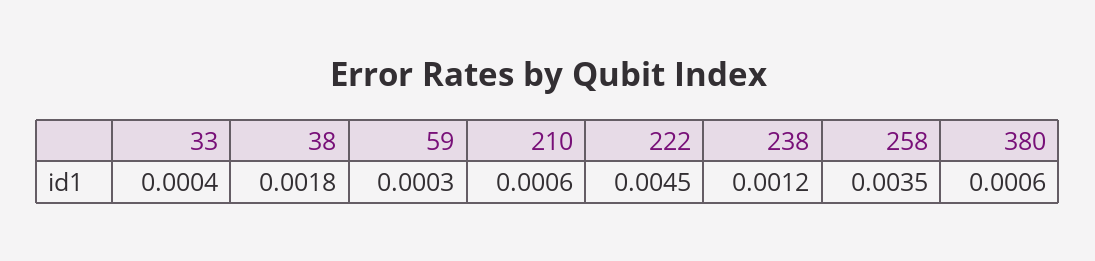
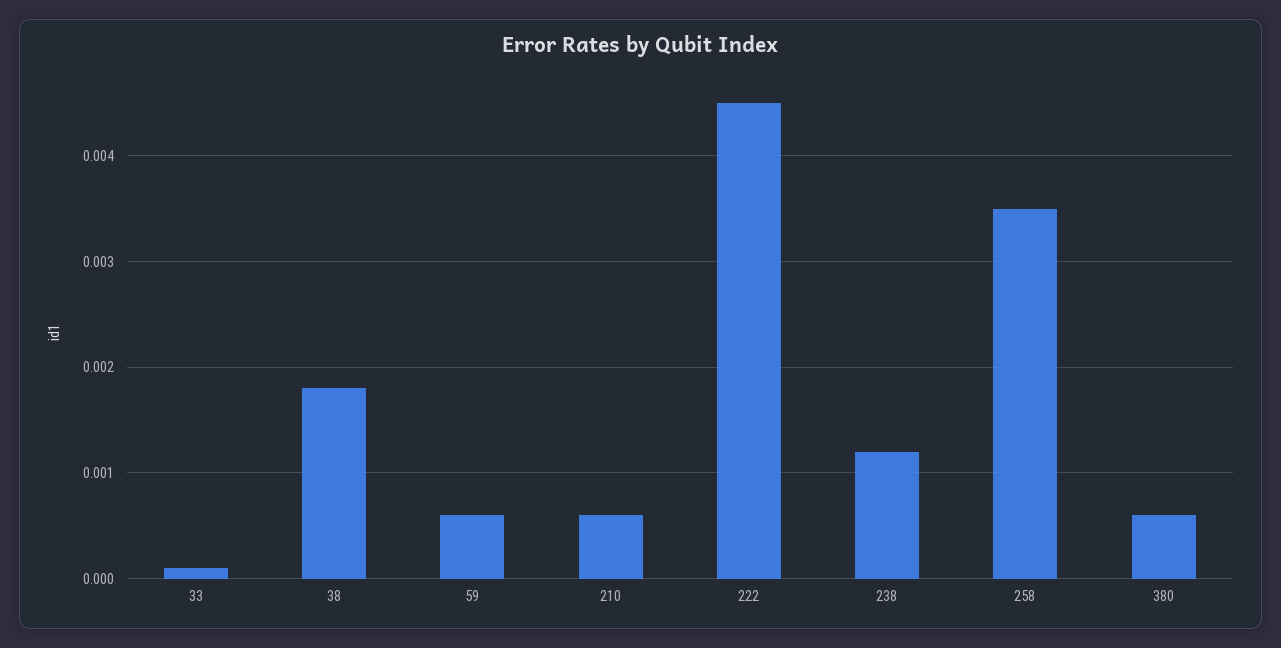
33: 0.0004 -> 0.0001
59: 0.0003 -> 0.0006

